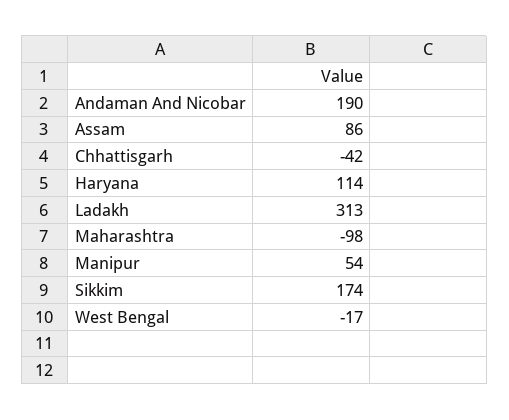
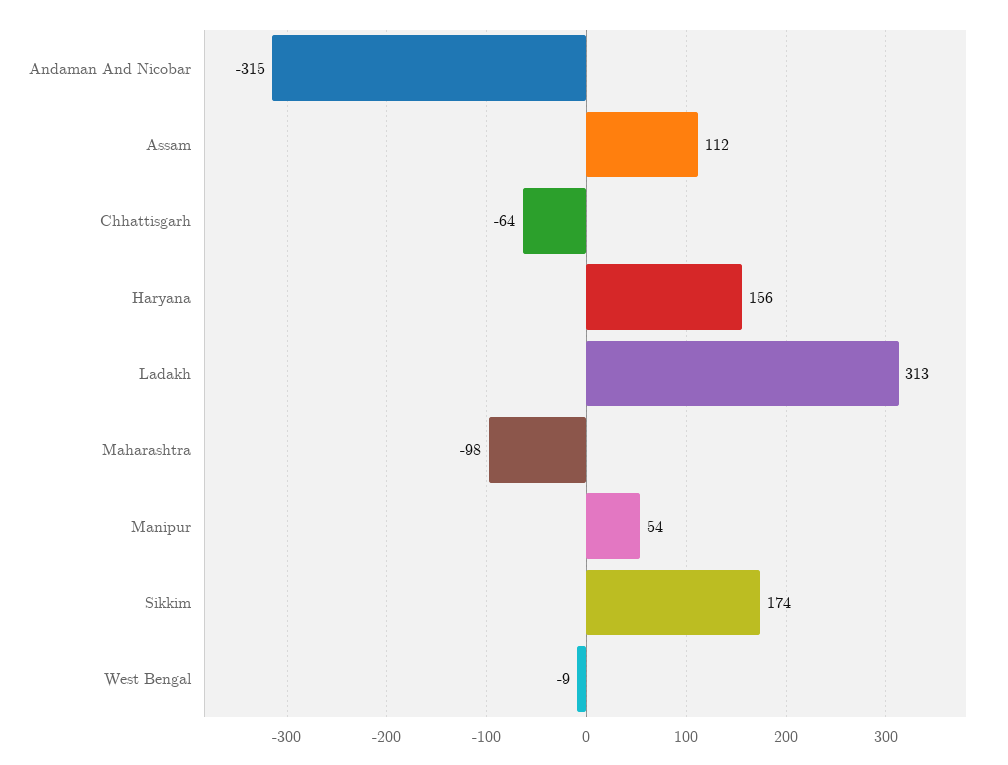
Andaman And Nicobar: 190 -> -315
Assam: 86 -> 112
Chhattisgarh: -42 -> -64
Haryana: 114 -> 156
West Bengal: -17 -> -9

